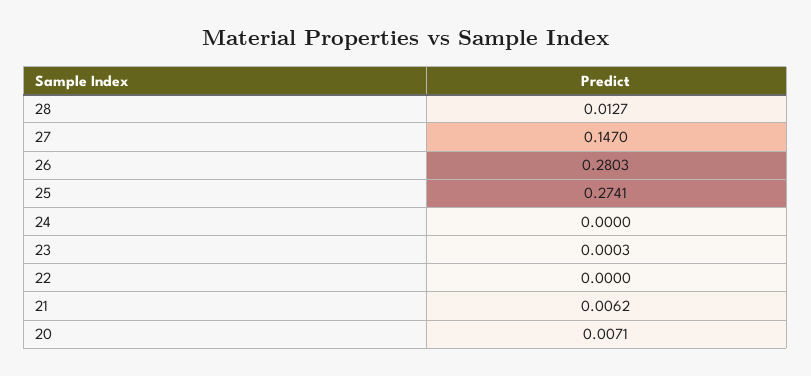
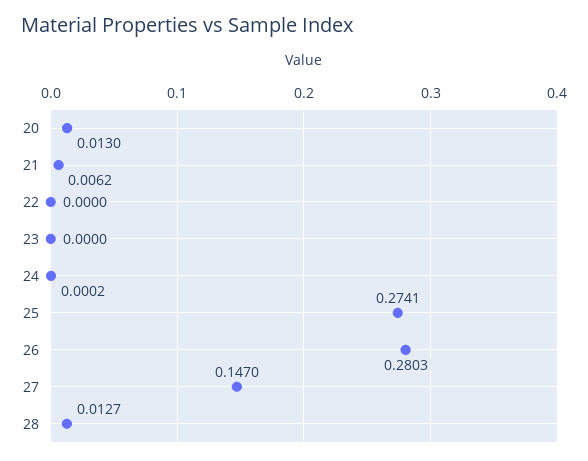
24: 0 -> 0.0002
23: 0.0003 -> 0
20: 0.0071 -> 0.013

